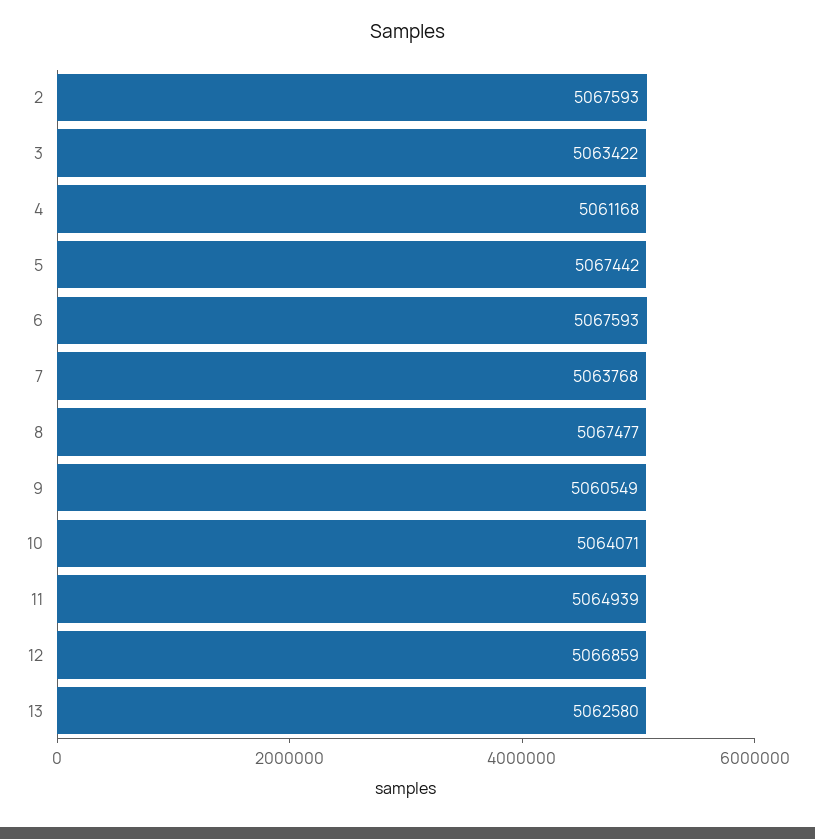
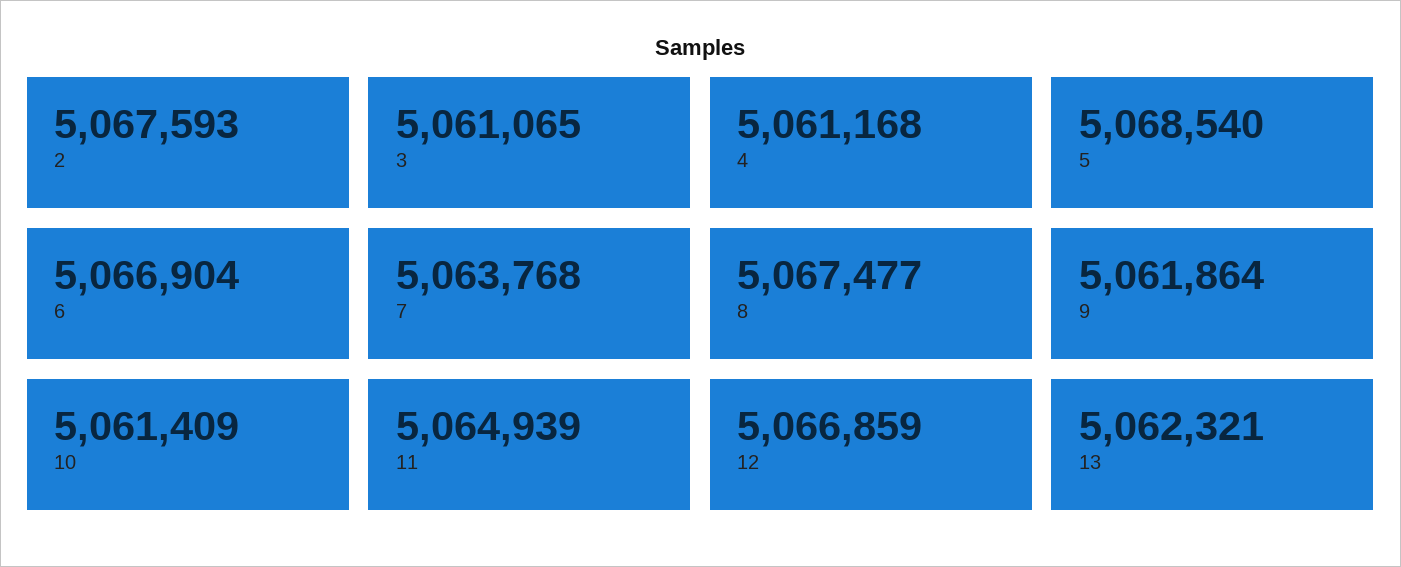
3: 5063422 -> 5061065
5: 5067442 -> 5068540
6: 5067593 -> 5066904
9: 5060549 -> 5061864
10: 5064071 -> 5061409
13: 5062580 -> 5062321

